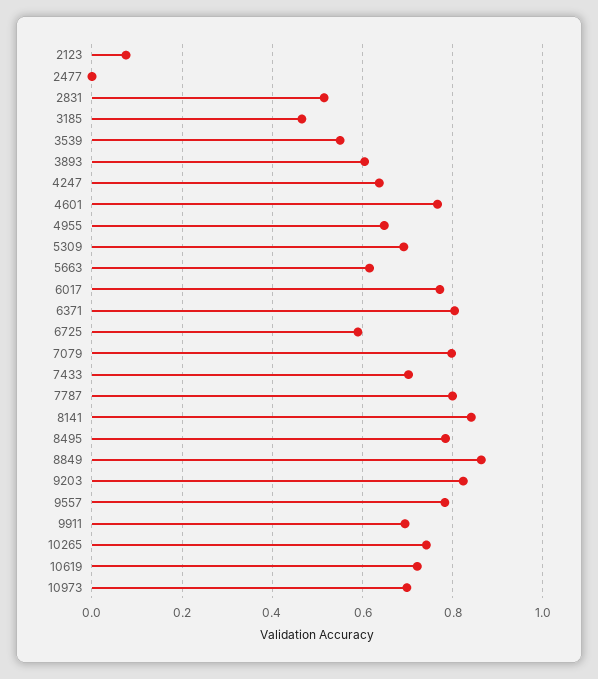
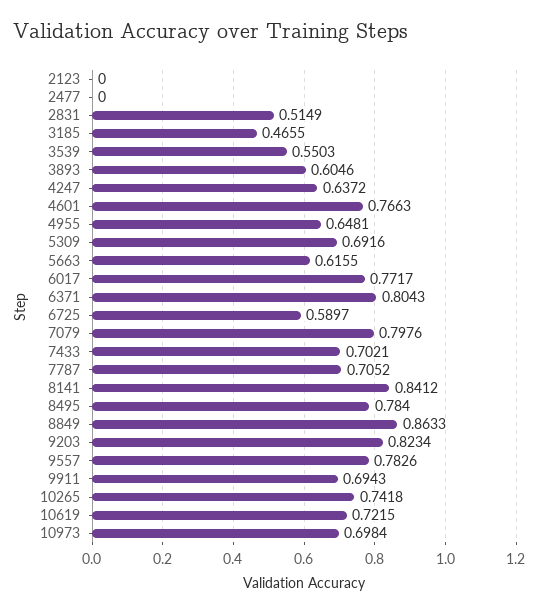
2123: 0.08 -> 0
7787: 0.8 -> 0.7052

